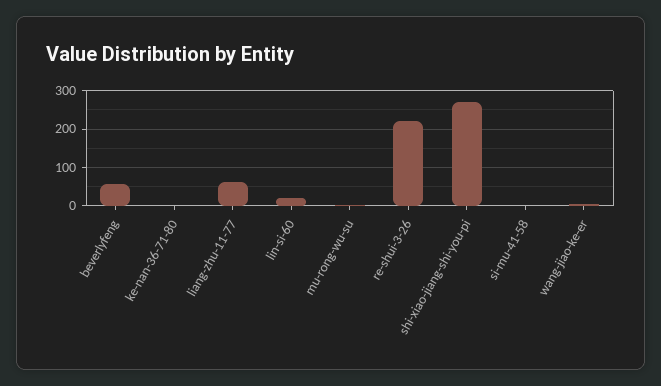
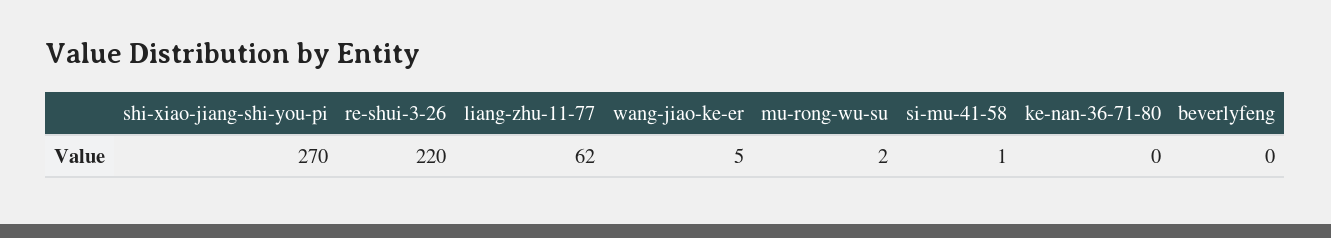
beverlyfeng: 60 -> 0
lin-si-60: 20 -> none

